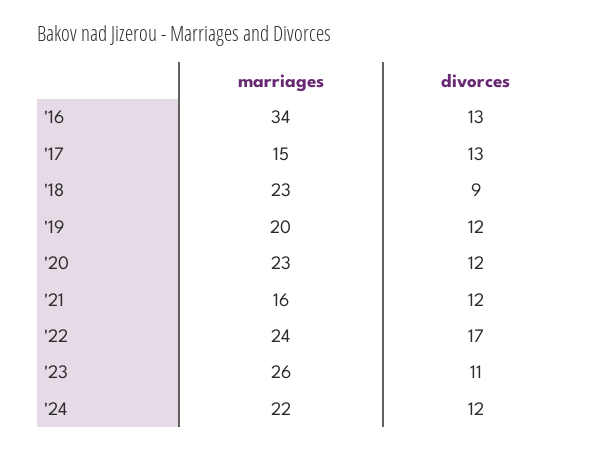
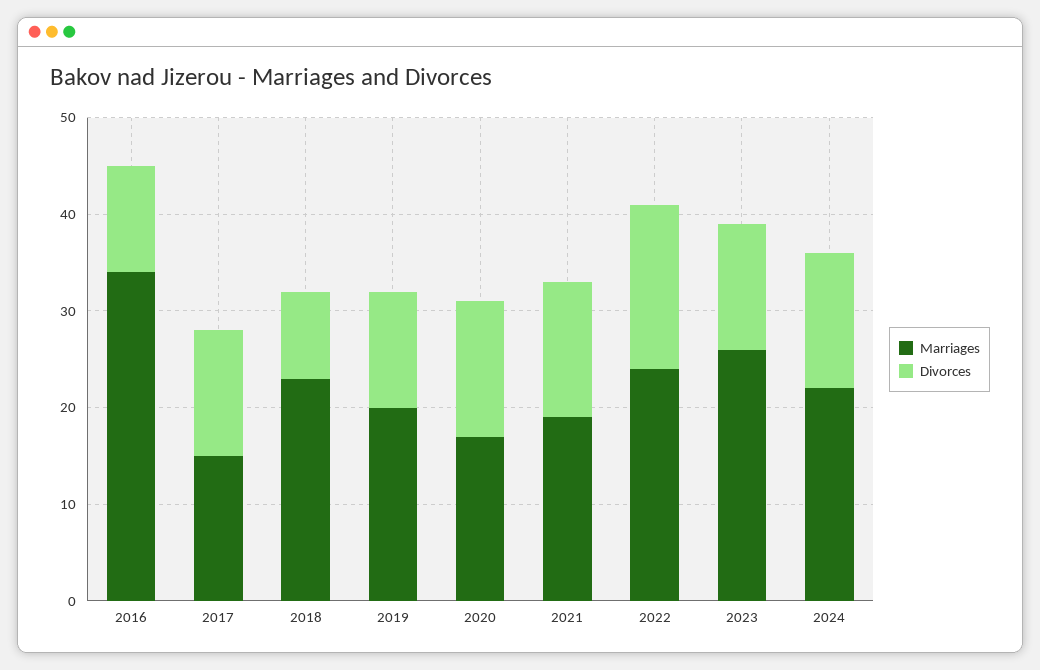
divorces, '16: 13 -> 11
marriages, '20: 23 -> 17
divorces, '20: 12 -> 14
marriages, '21: 16 -> 19
divorces, '21: 12 -> 14
divorces, '23: 11 -> 13
divorces, '24: 12 -> 14

